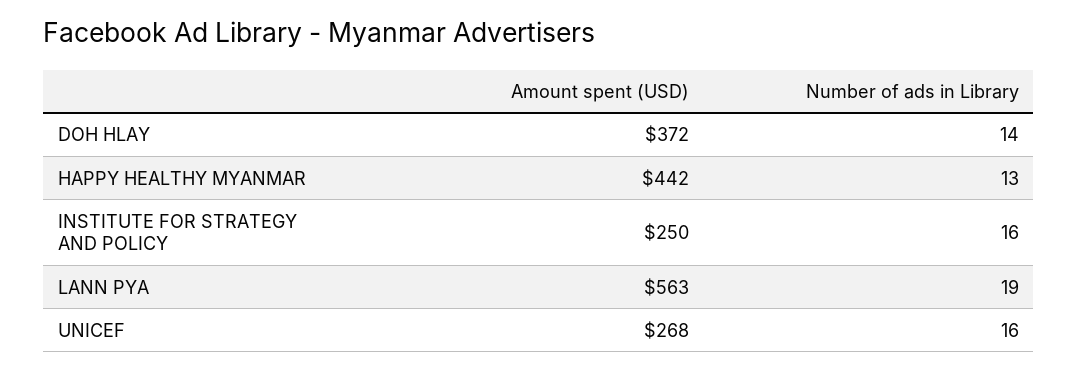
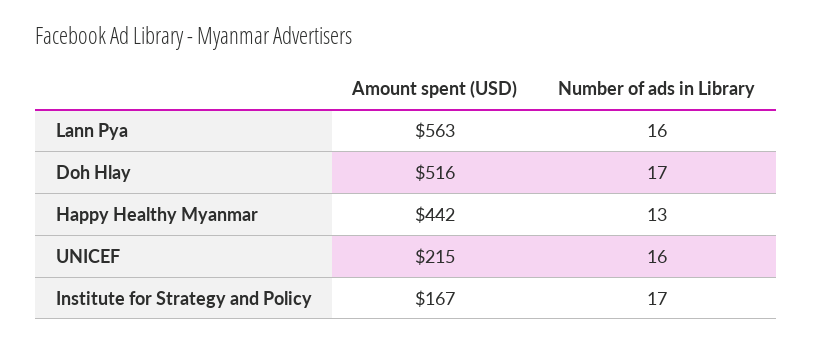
Amount spent (USD), DOH HLAY: 372 -> 516
Number of ads in Library, DOH HLAY: 14 -> 17
Amount spent (USD), INSTITUTE FOR STRATEGY AND POLICY: 250 -> 167
Number of ads in Library, INSTITUTE FOR STRATEGY AND POLICY: 16 -> 17
Number of ads in Library, LANN PYA: 19 -> 16
Amount spent (USD), UNICEF: 268 -> 215

